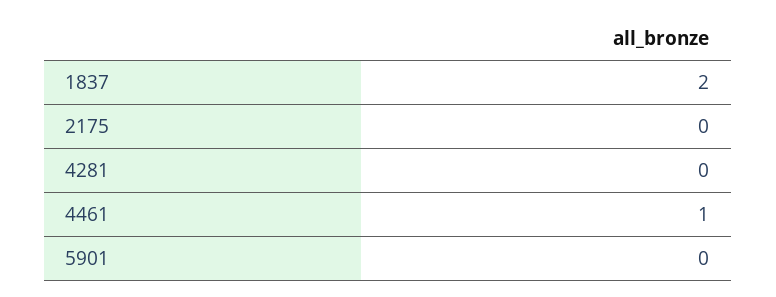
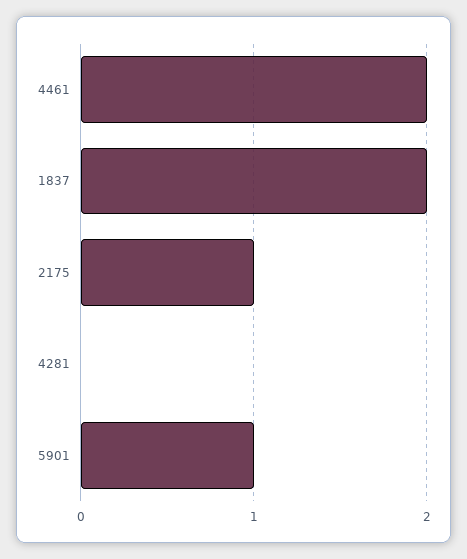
2175: 0 -> 1
4461: 1 -> 2
5901: 0 -> 1

